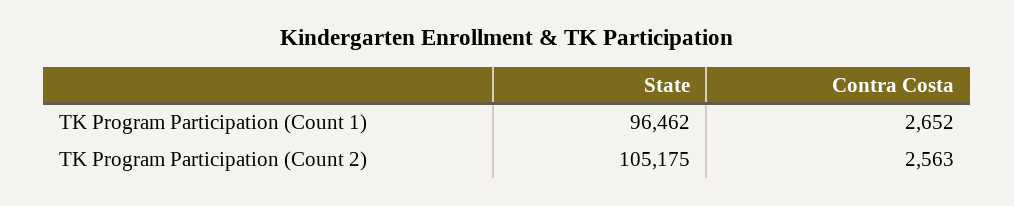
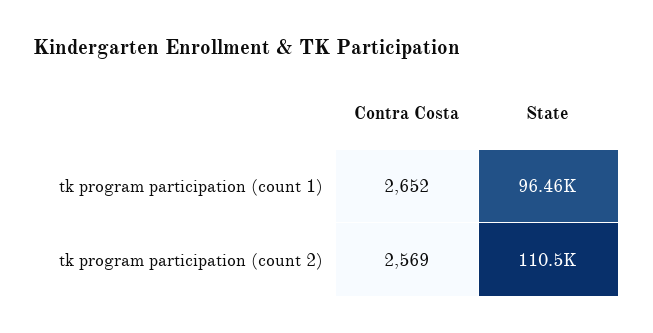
State, TK Program Participation (Count 2): 105175 -> 110500
Contra Costa, TK Program Participation (Count 2): 2563 -> 2569

